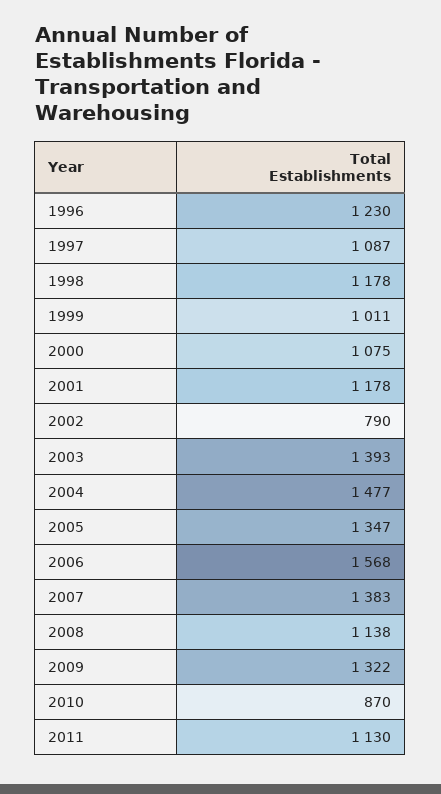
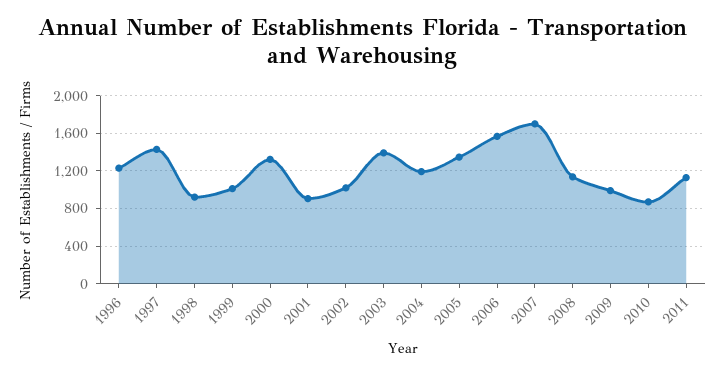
1997: 1087 -> 1400
1998: 1178 -> 900
2000: 1075 -> 1300
2001: 1178 -> 900
2002: 790 -> 1000
2004: 1477 -> 1200
2007: 1383 -> 1700
2009: 1322 -> 1000

